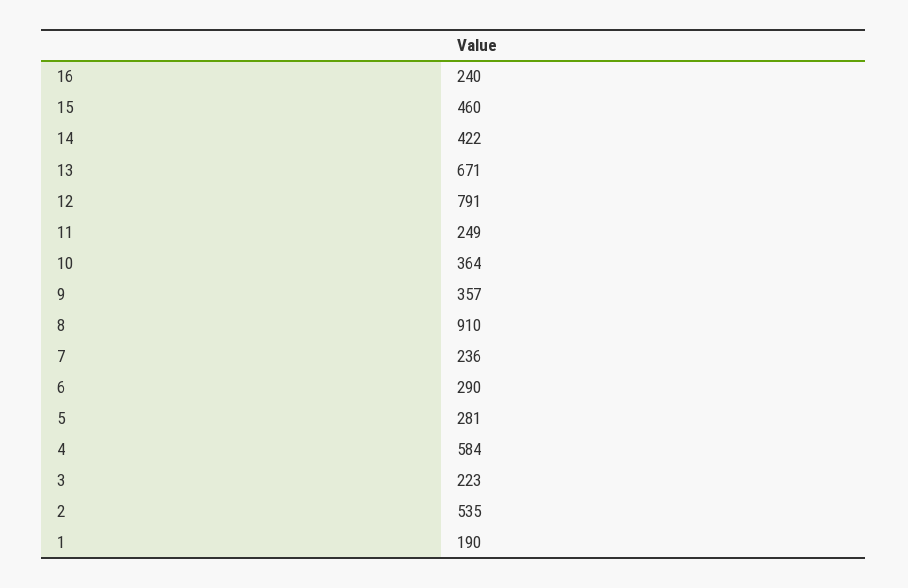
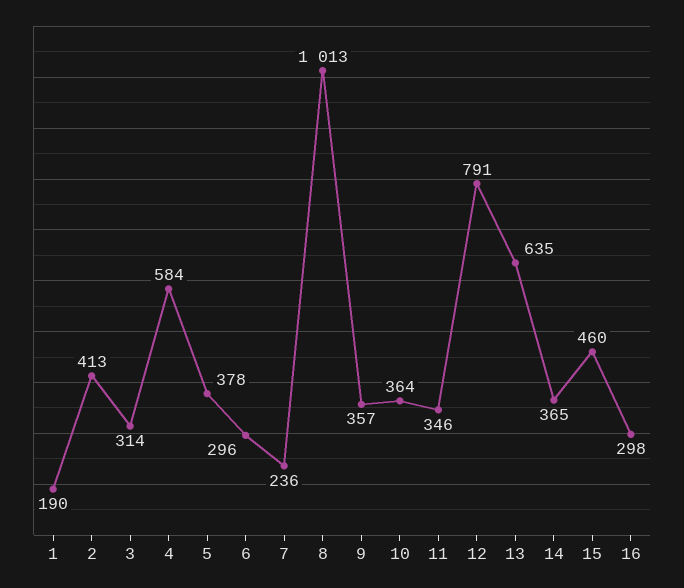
16: 240 -> 298
14: 422 -> 365
13: 671 -> 635
11: 249 -> 346
8: 910 -> 1013
6: 290 -> 296
5: 281 -> 378
3: 223 -> 314
2: 535 -> 413

